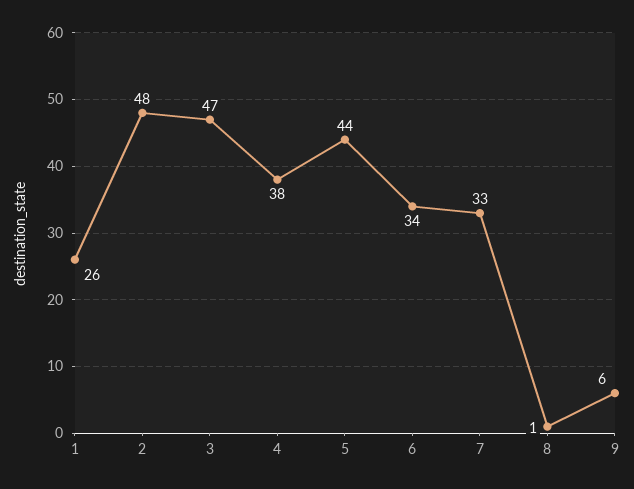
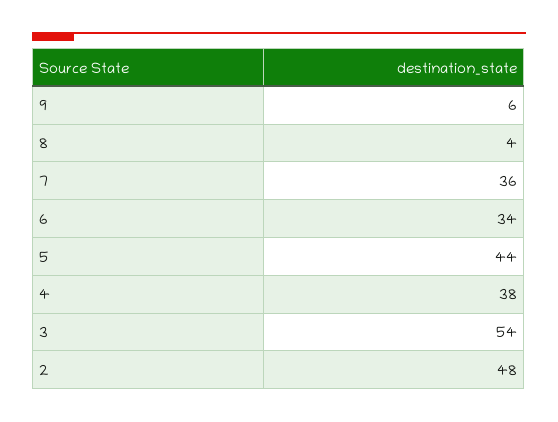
1: 26 -> none
3: 47 -> 54
7: 33 -> 36
8: 1 -> 4

